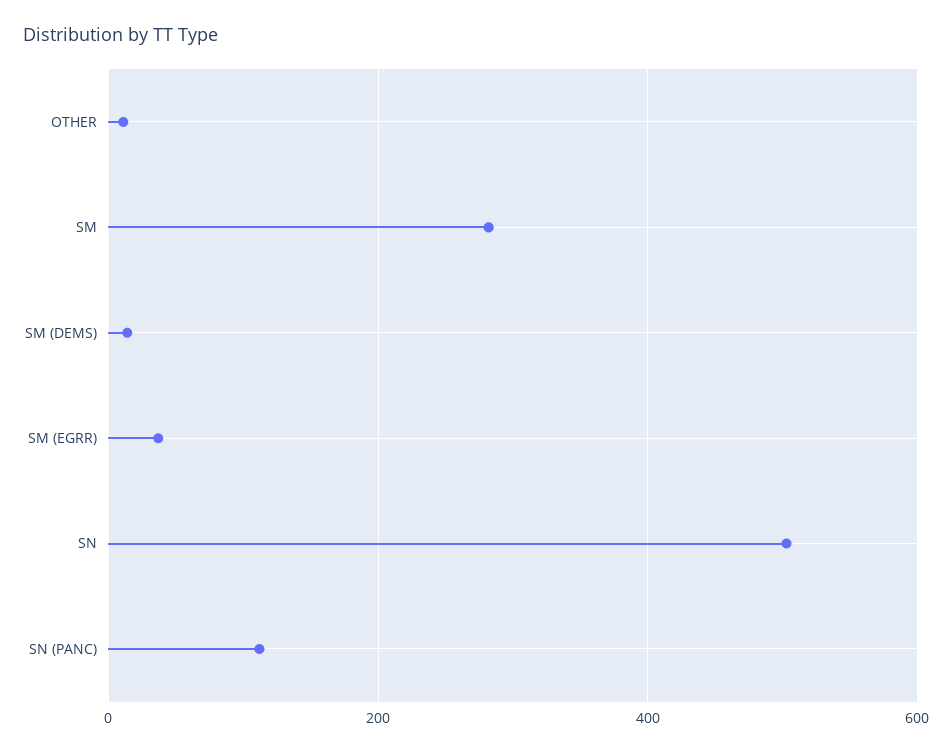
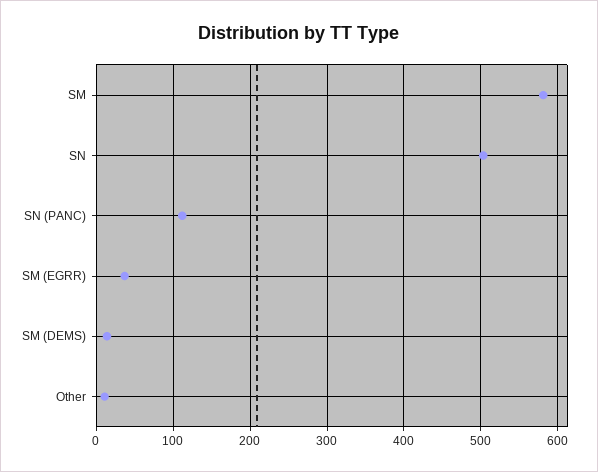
SM: 280 -> 580

